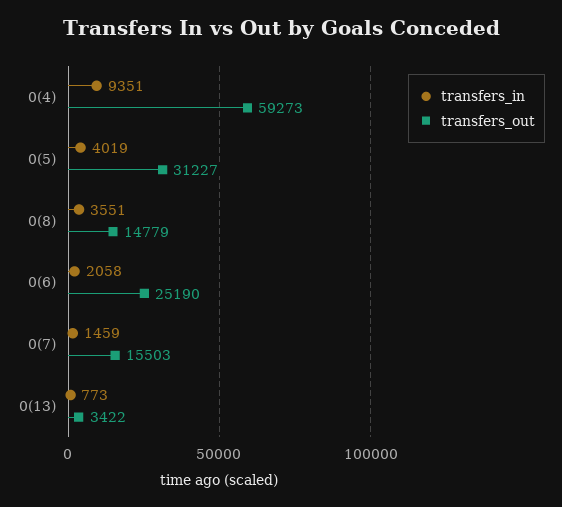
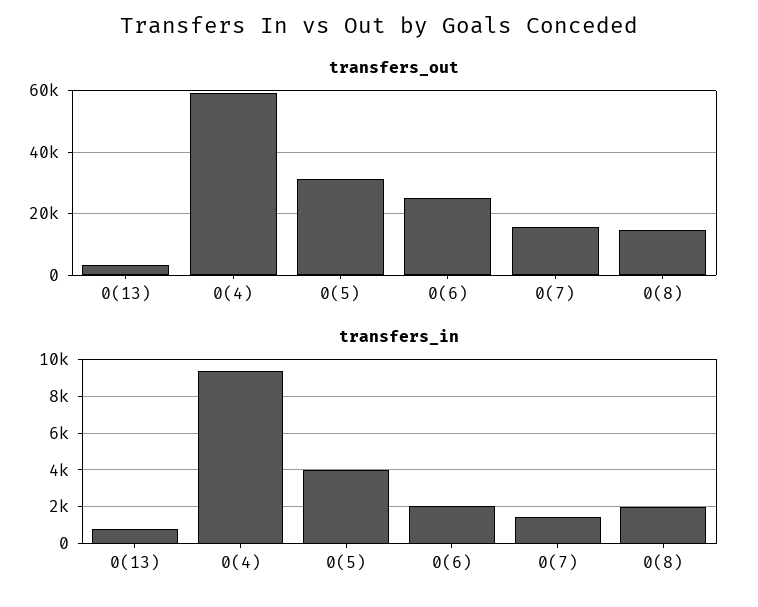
transfers_in, 0(8): 3551 -> 2000

